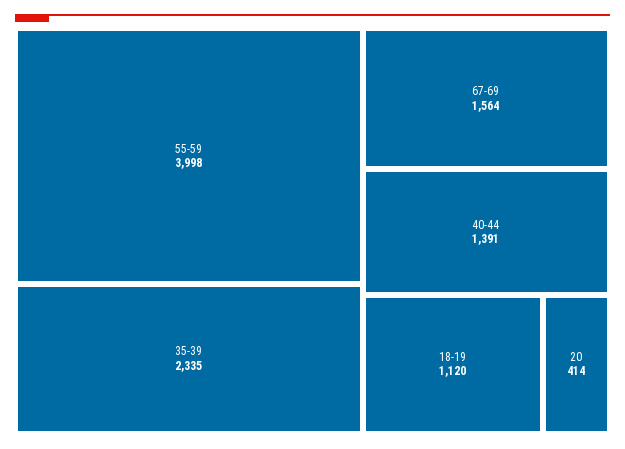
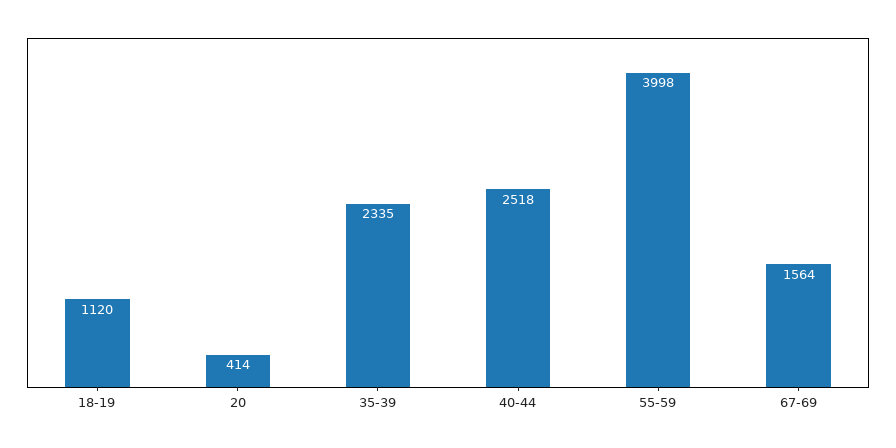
40-44: 1391 -> 2518

